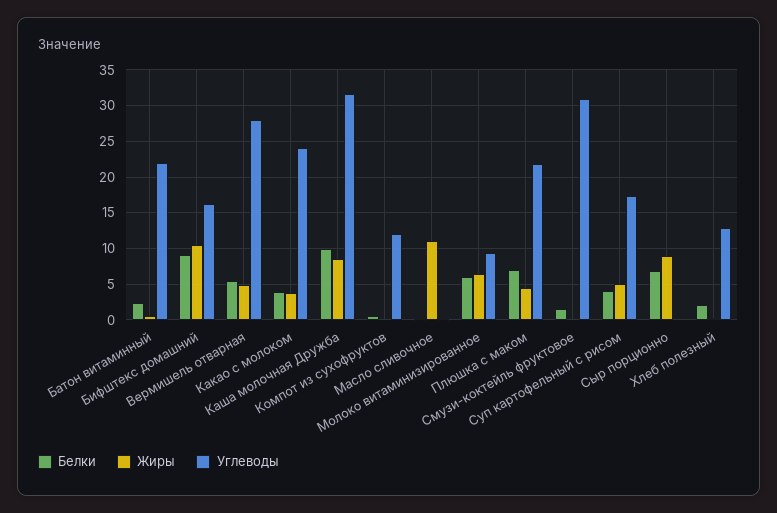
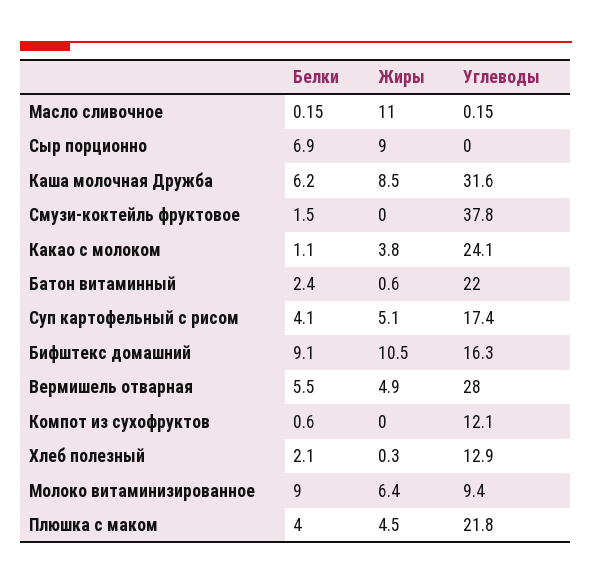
Белки, Какао с молоком: 4 -> 1.1
Белки, Каша молочная Дружба: 10 -> 6.2
Белки, Молоко витаминизированное: 6 -> 9
Белки, Плюшка с маком: 7 -> 4
Углеводы, Смузи-коктейль фруктовое: 31 -> 37.8

